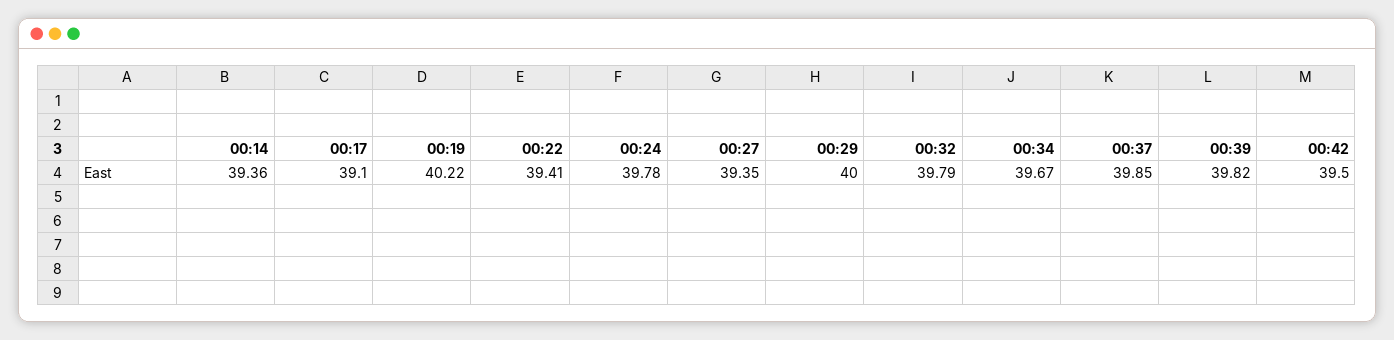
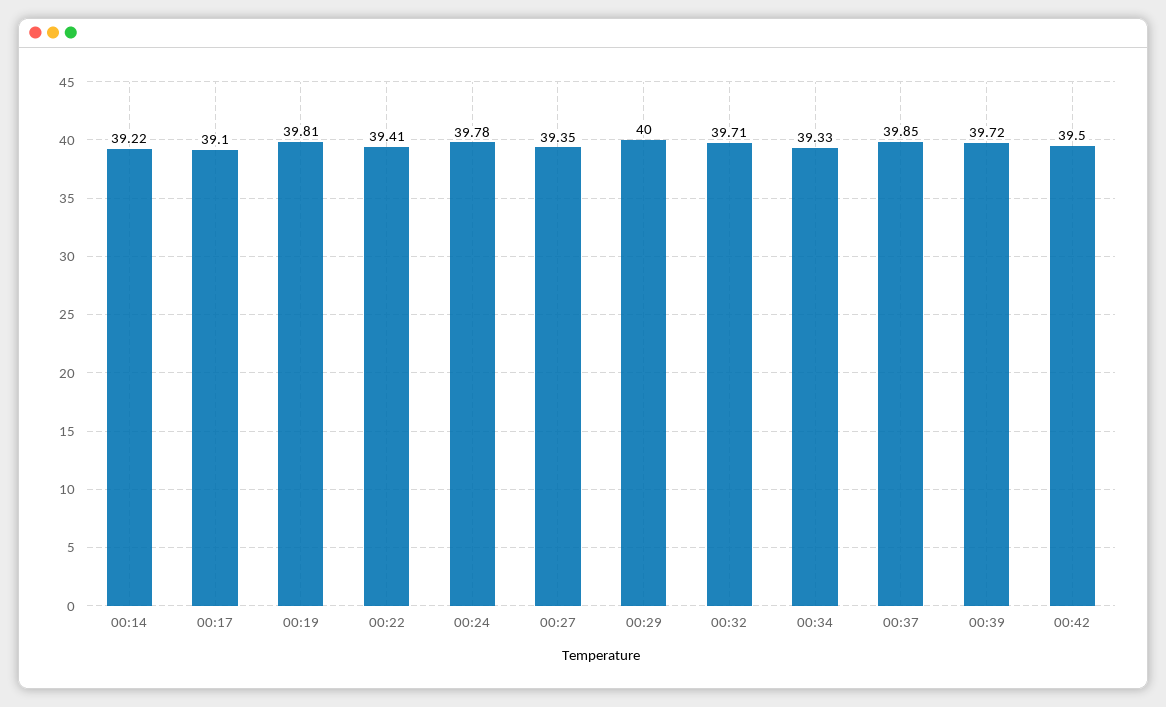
00:14: 39.36 -> 39.22
00:19: 40.22 -> 39.81
00:32: 39.79 -> 39.71
00:34: 39.67 -> 39.33
00:39: 39.82 -> 39.72

